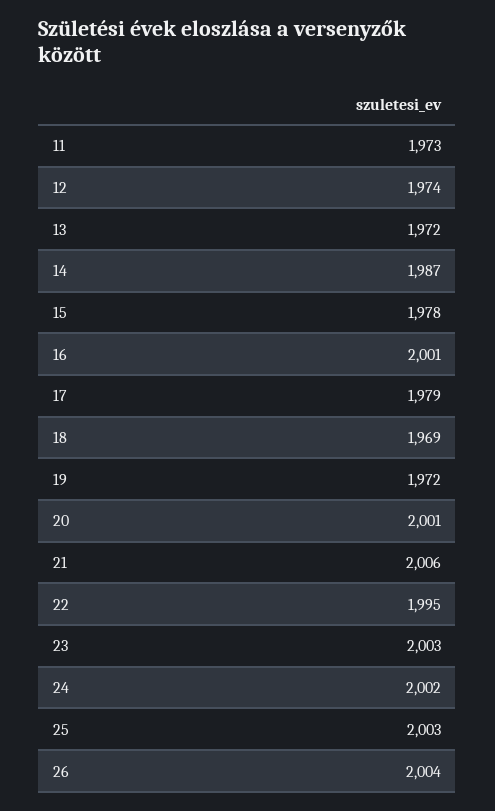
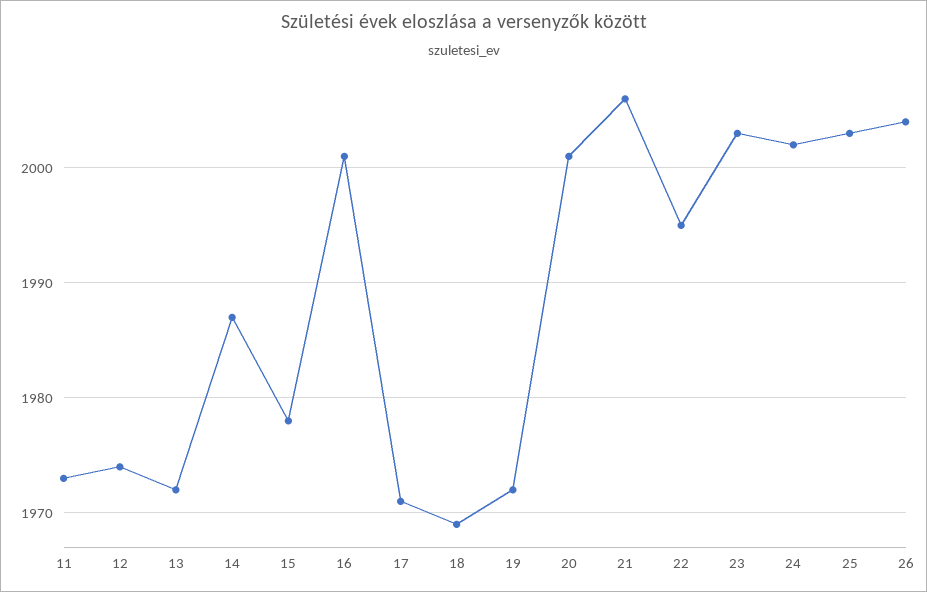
17: 1979 -> 1971

